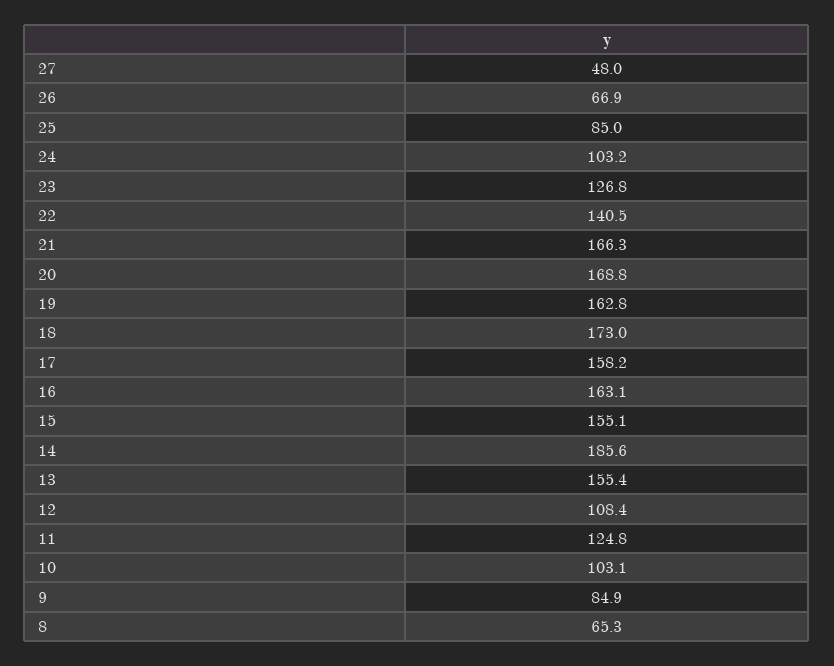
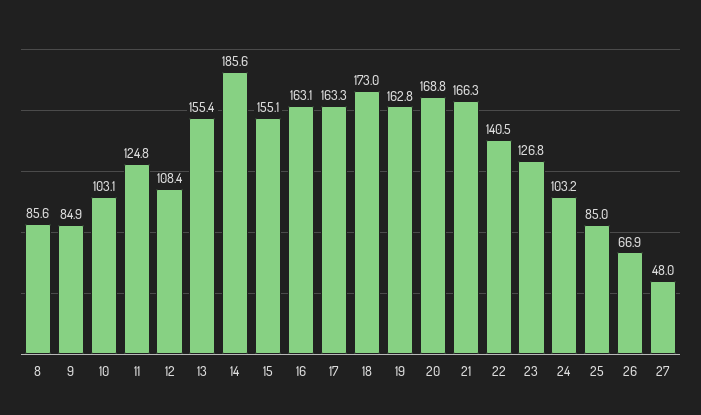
17: 158.2 -> 163.3
8: 65.3 -> 85.6

